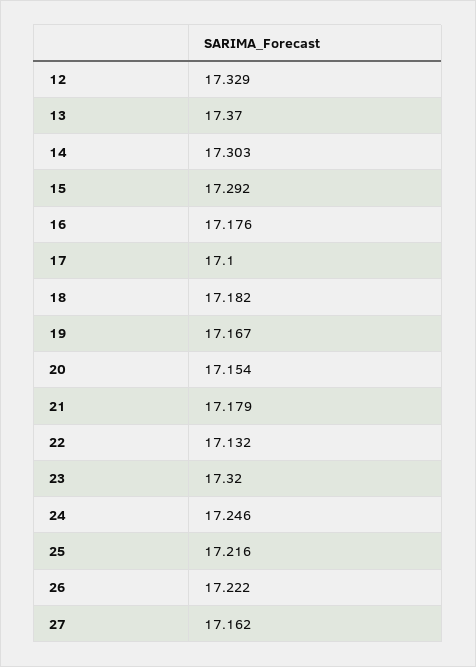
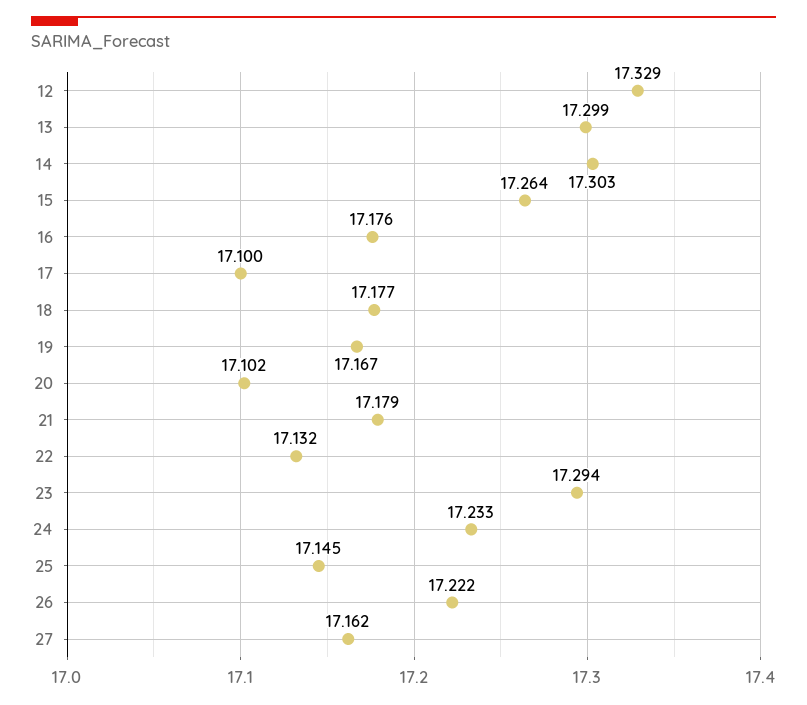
13: 17.37 -> 17.299
15: 17.292 -> 17.264
18: 17.182 -> 17.177
20: 17.154 -> 17.102
23: 17.32 -> 17.294
24: 17.246 -> 17.233
25: 17.216 -> 17.145

